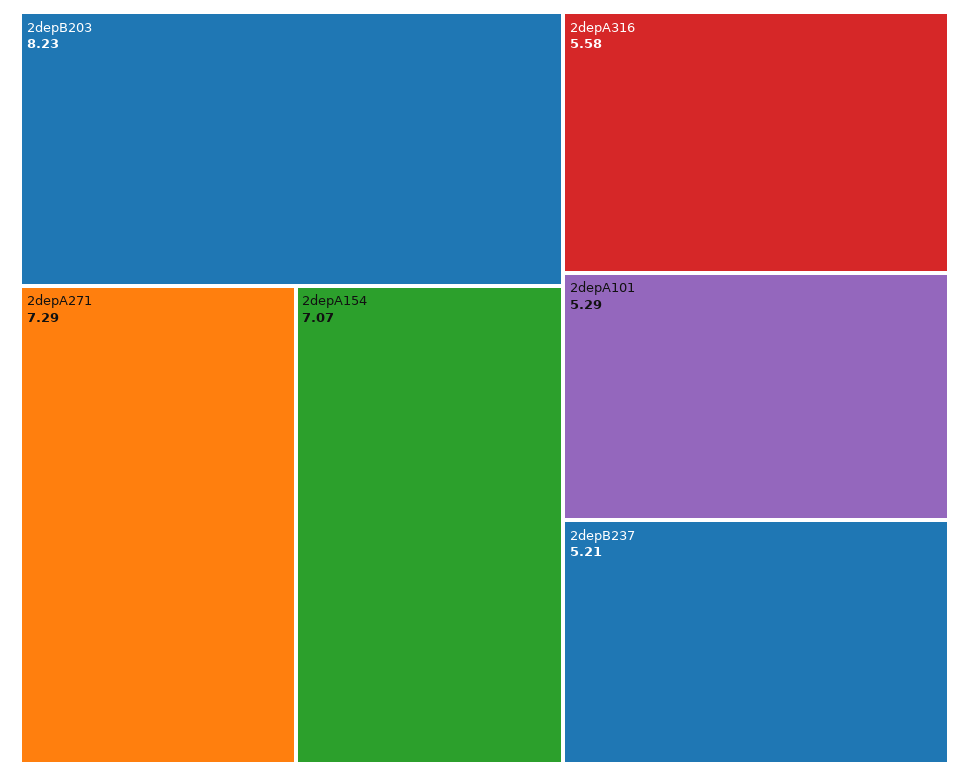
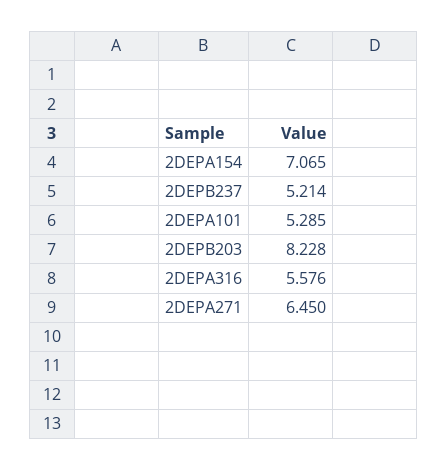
2depA271: 7.29 -> 6.45

